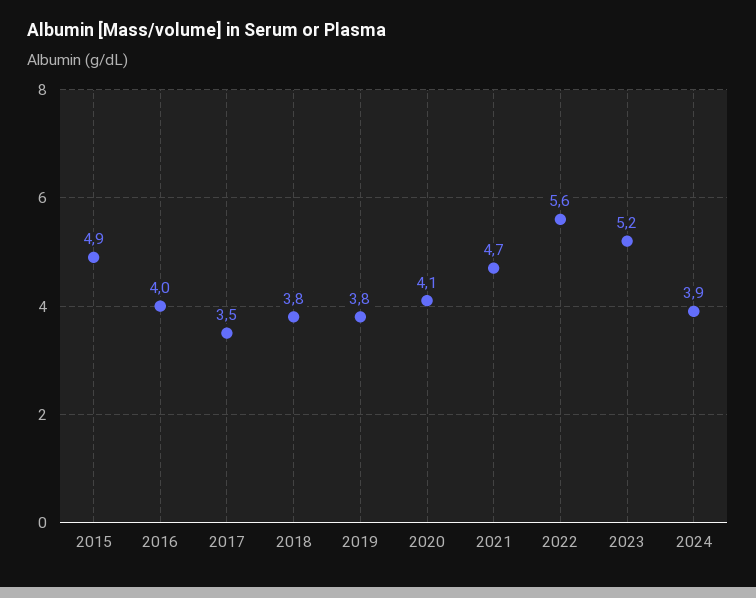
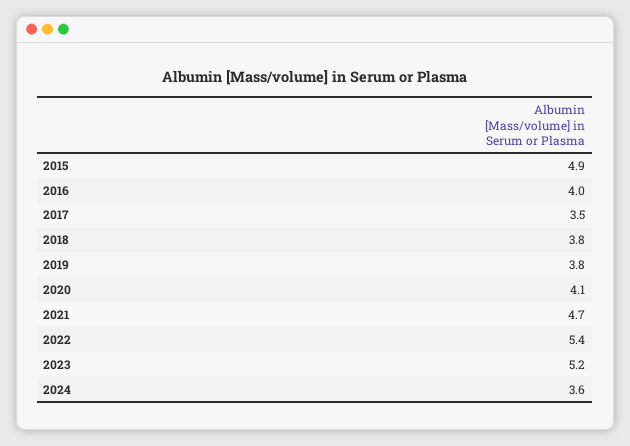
2022: 5.6 -> 5.4
2024: 3.9 -> 3.6

